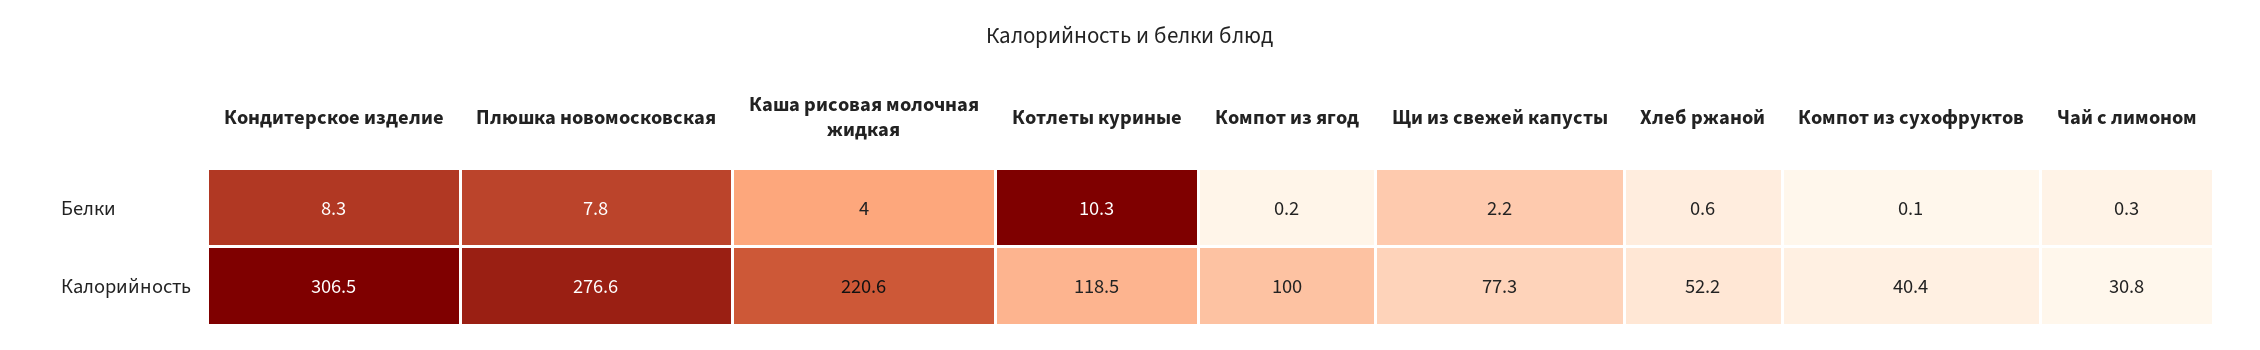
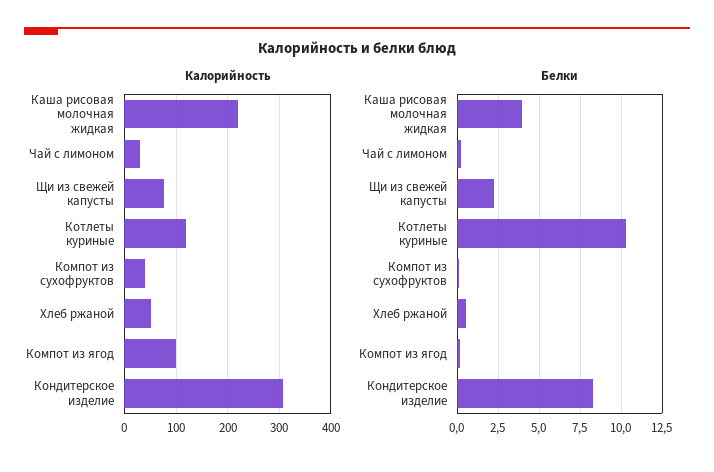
Белки, Плюшка новомосковская: 7.8 -> none
Калорийность, Плюшка новомосковская: 276.6 -> none

